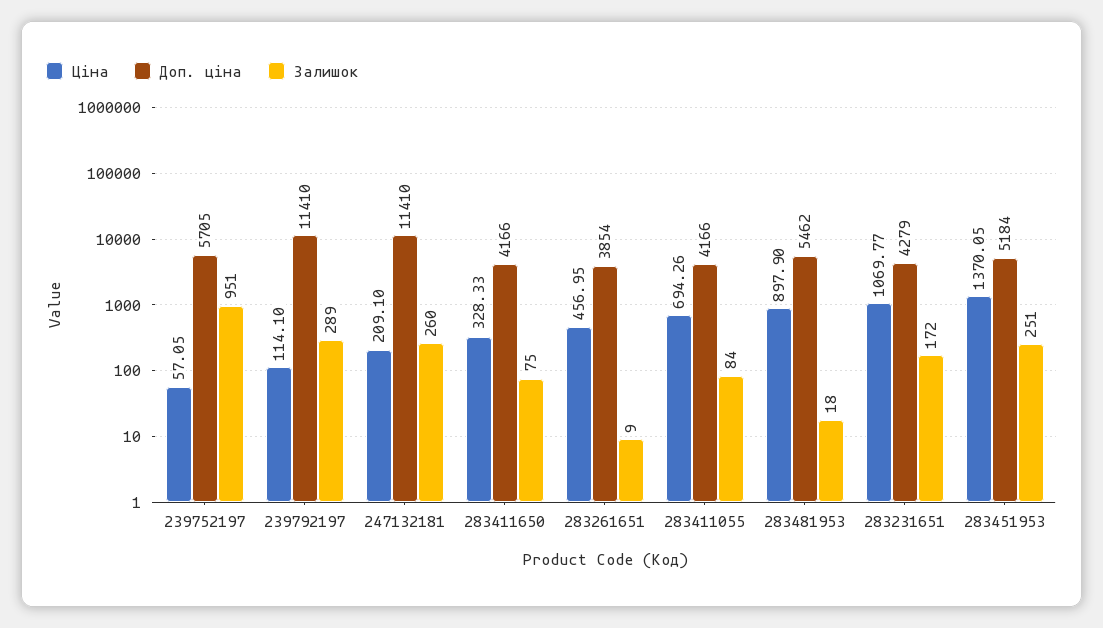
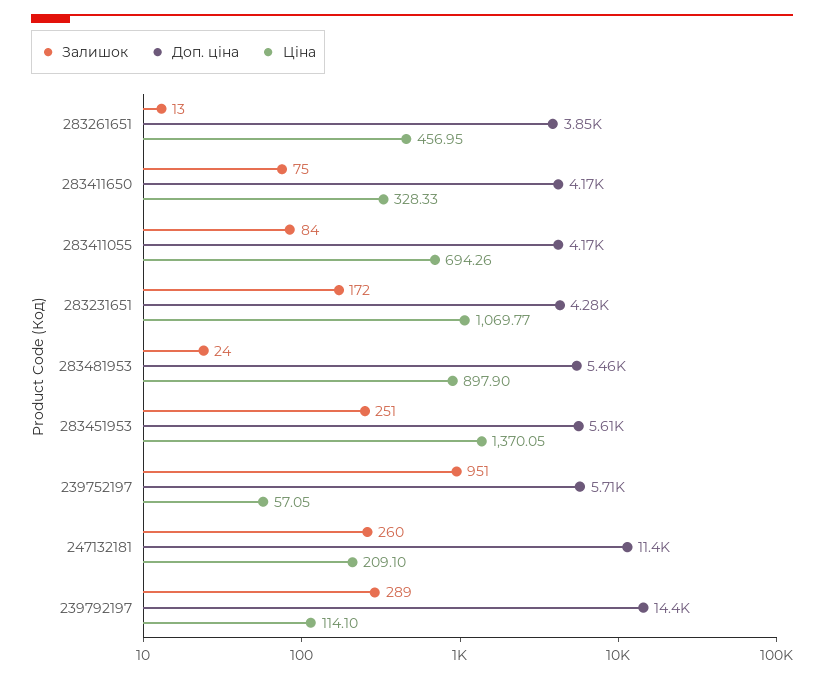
Доп. ціна, 239792197: 11410 -> 14400
Залишок, 283261651: 9 -> 13
Залишок, 283481953: 18 -> 24
Доп. ціна, 283451953: 5184 -> 5610

